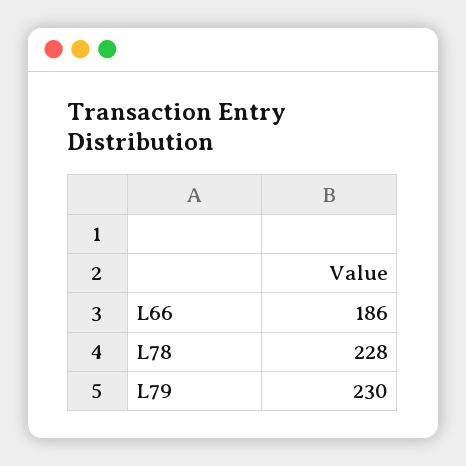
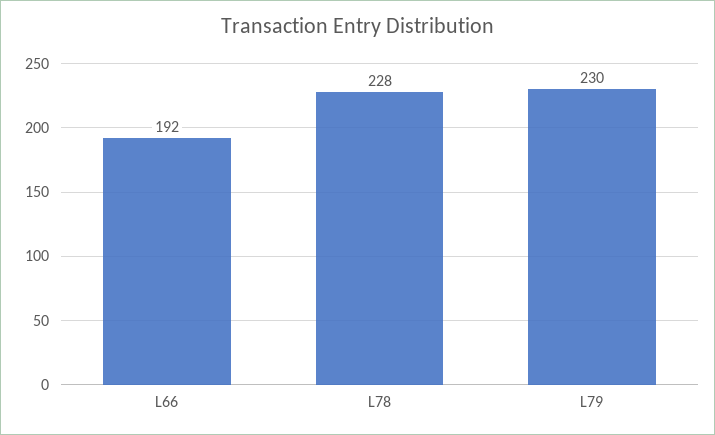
L66: 186 -> 192

